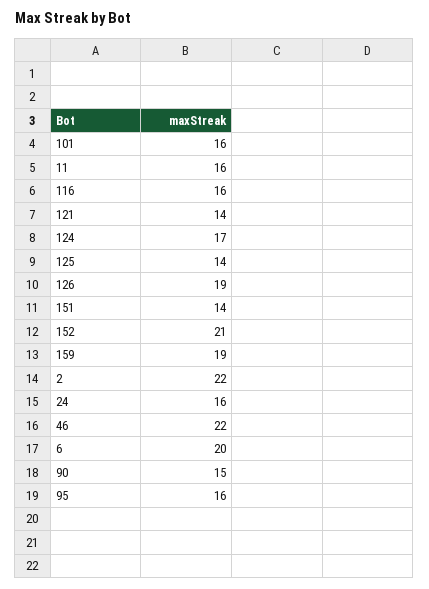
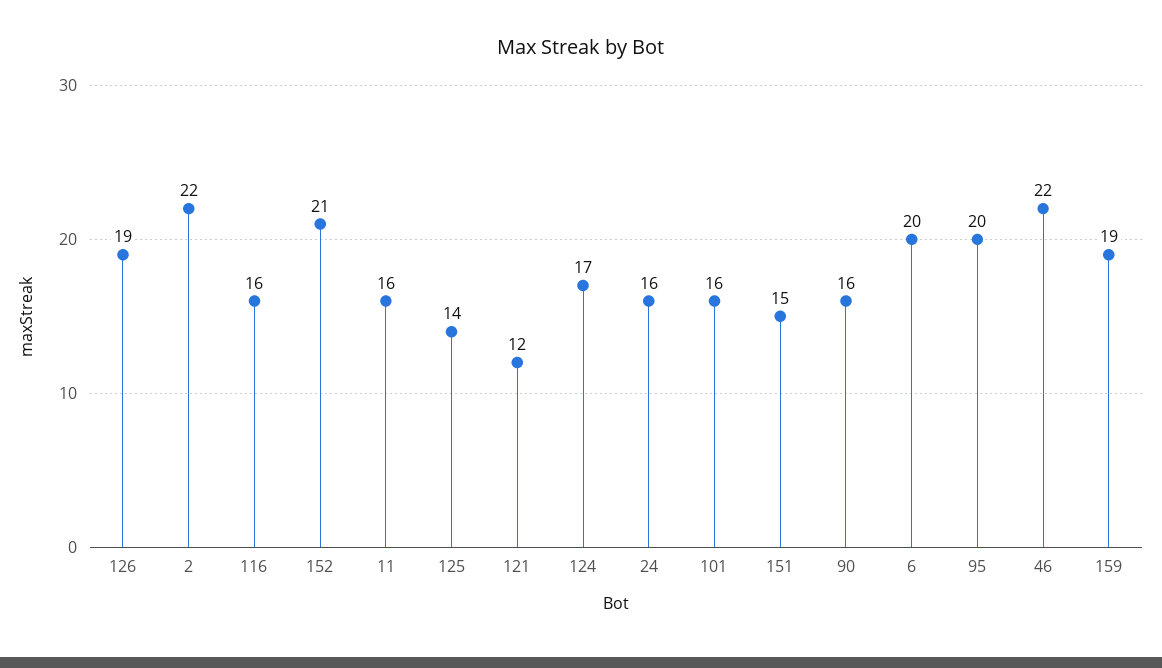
121: 14 -> 12
151: 14 -> 15
90: 15 -> 16
95: 16 -> 20

